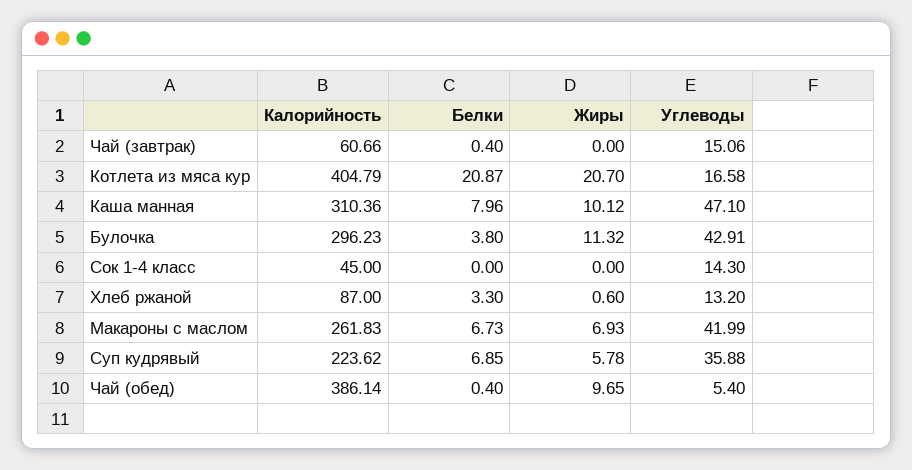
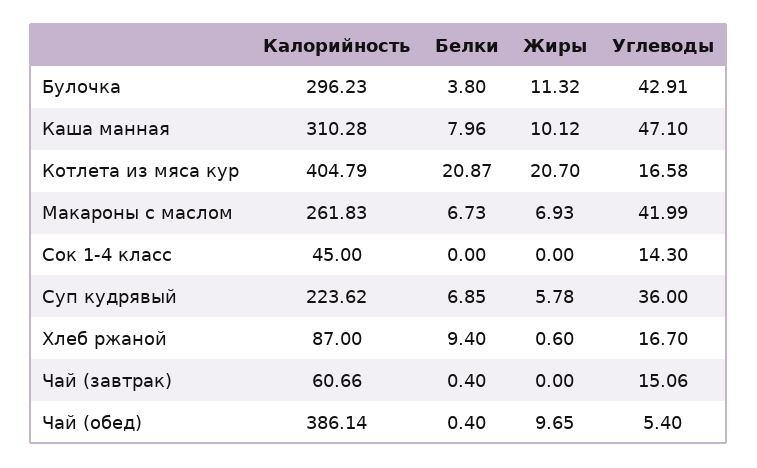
Калорийность, Каша манная: 310.36 -> 310.28
Белки, Хлеб ржаной: 3.3 -> 9.4
Углеводы, Хлеб ржаной: 13.2 -> 16.7
Углеводы, Суп кудрявый: 35.88 -> 36

